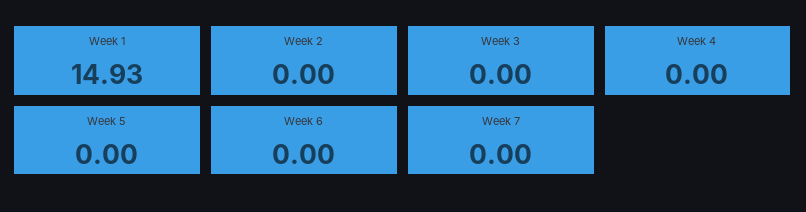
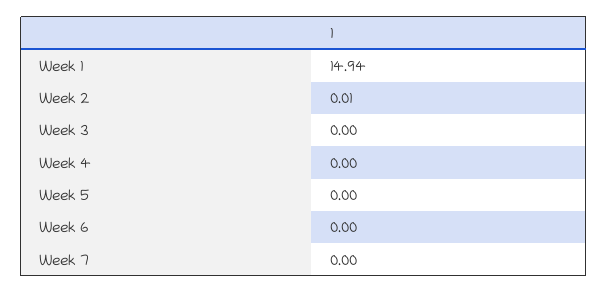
Week 1: 14.93 -> 14.94
Week 2: 0 -> 0.01

